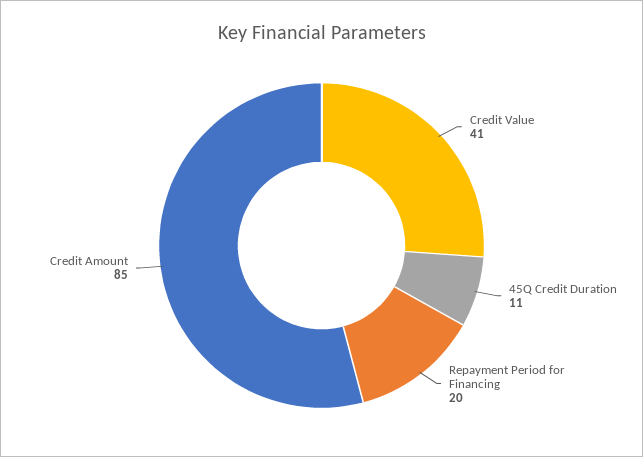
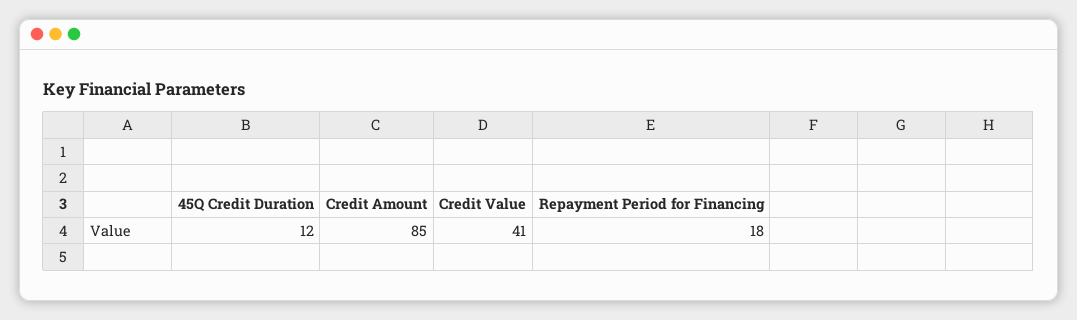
45Q Credit Duration: 11 -> 12
Repayment Period for Financing: 20 -> 18

